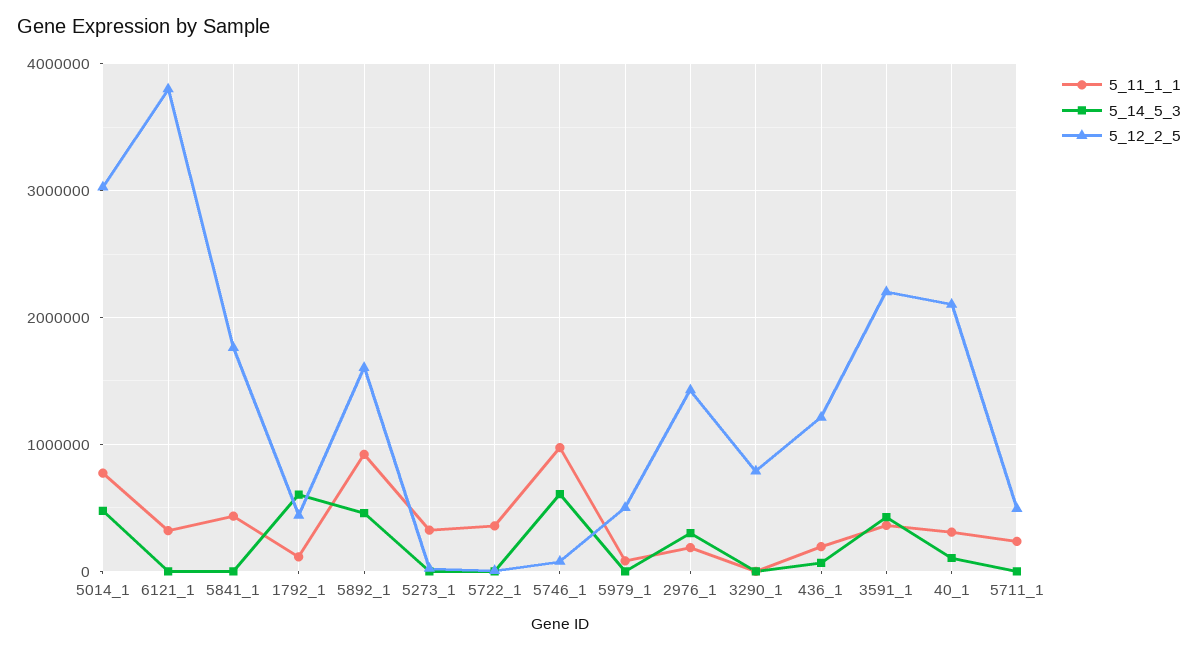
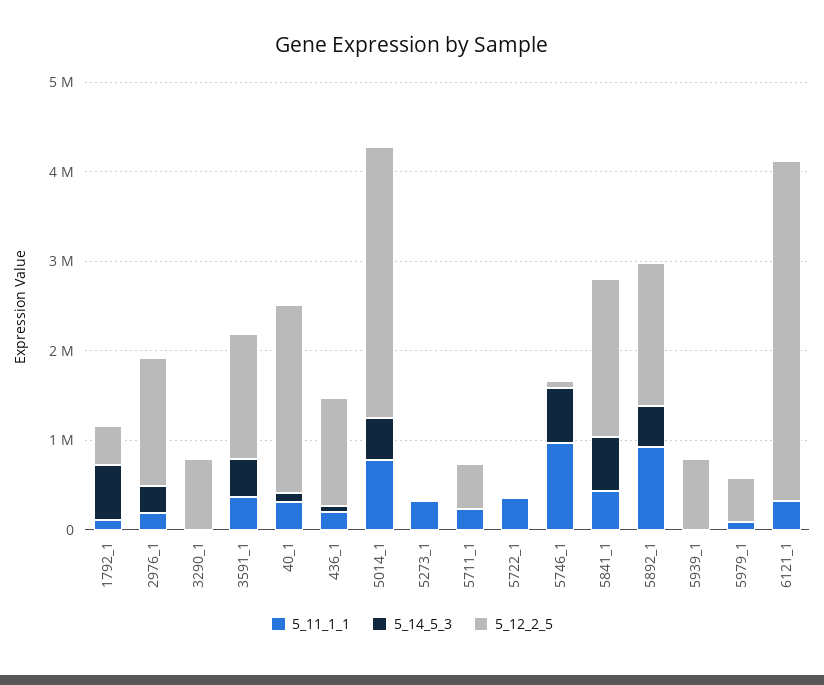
5_14_5_3, 5841_1: 0 -> 600000
5_12_2_5, 3591_1: 2200000 -> 1400000
5_11_1_1, 5939_1: none -> 0
5_14_5_3, 5939_1: none -> 0
5_12_2_5, 5939_1: none -> 800000

